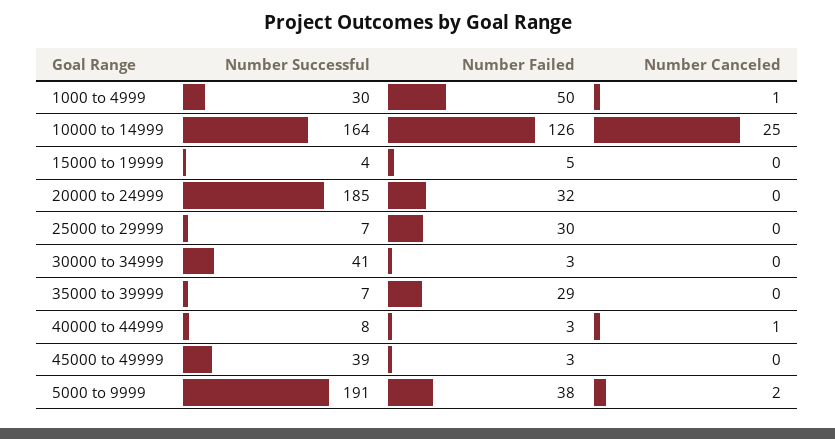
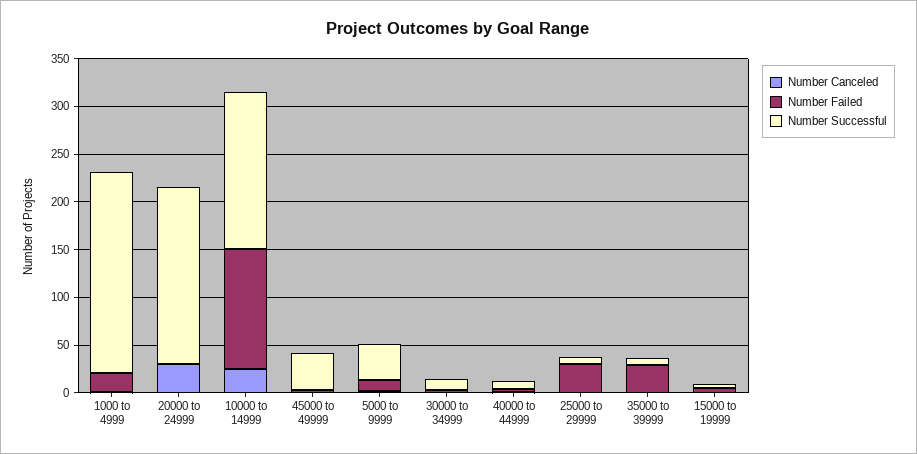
Number Successful, 1000 to 4999: 30 -> 210
Number Failed, 1000 to 4999: 50 -> 20
Number Failed, 20000 to 24999: 32 -> 0
Number Canceled, 20000 to 24999: 0 -> 30
Number Successful, 30000 to 34999: 41 -> 10
Number Successful, 5000 to 9999: 191 -> 40
Number Failed, 5000 to 9999: 38 -> 10

